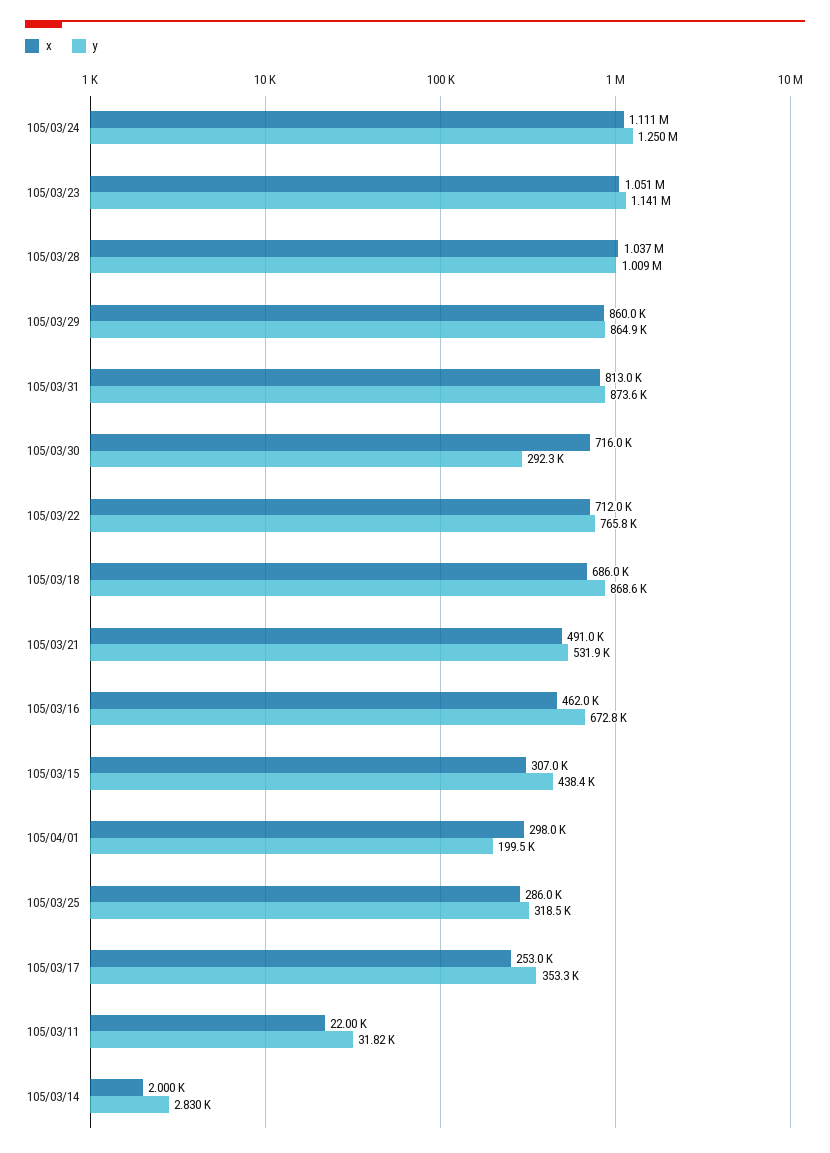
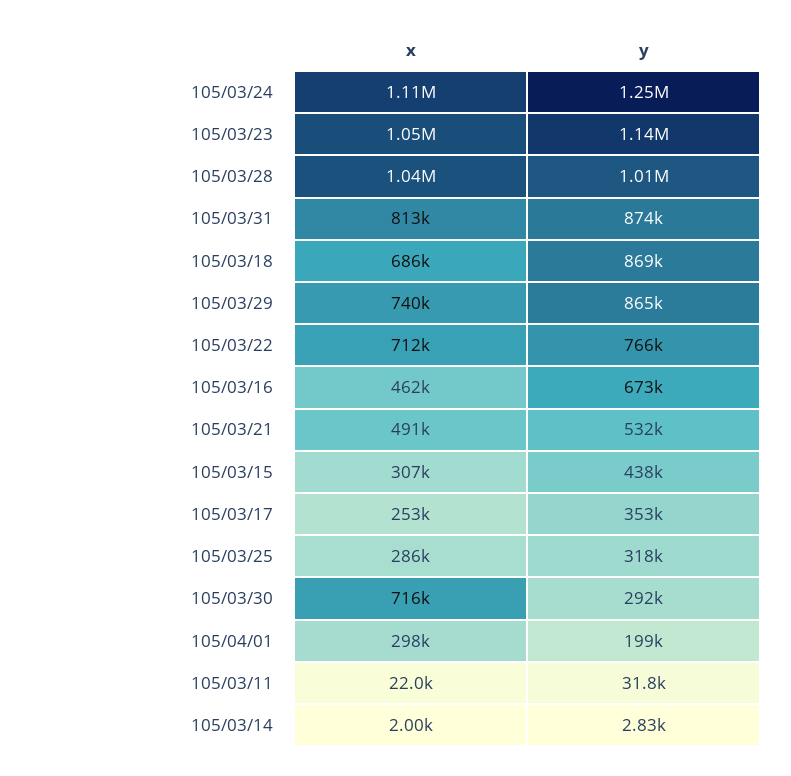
x, 105/03/29: 860000 -> 740000

